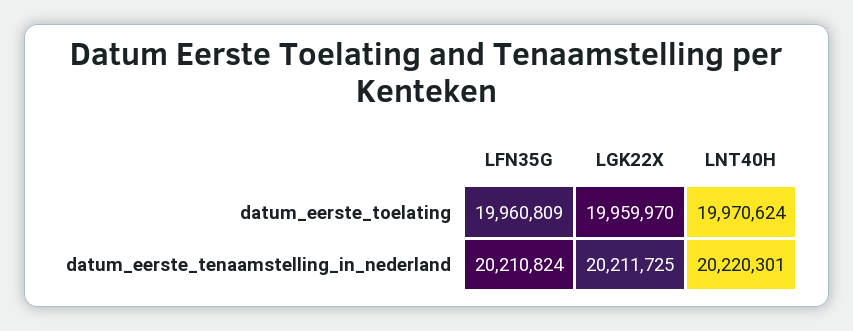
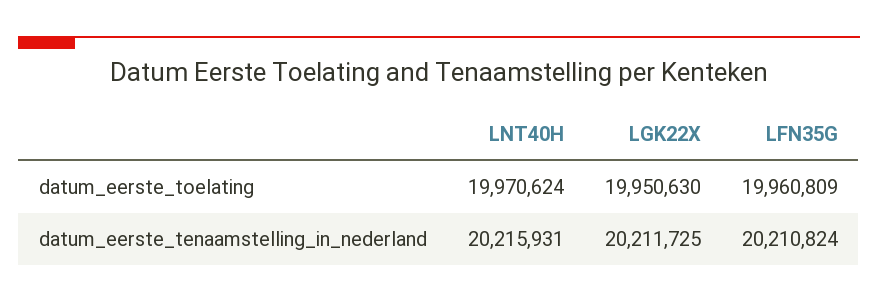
LGK22X, datum_eerste_toelating: 19959970 -> 19950630
LNT40H, datum_eerste_tenaamstelling_in_nederland: 20220301 -> 20215931

